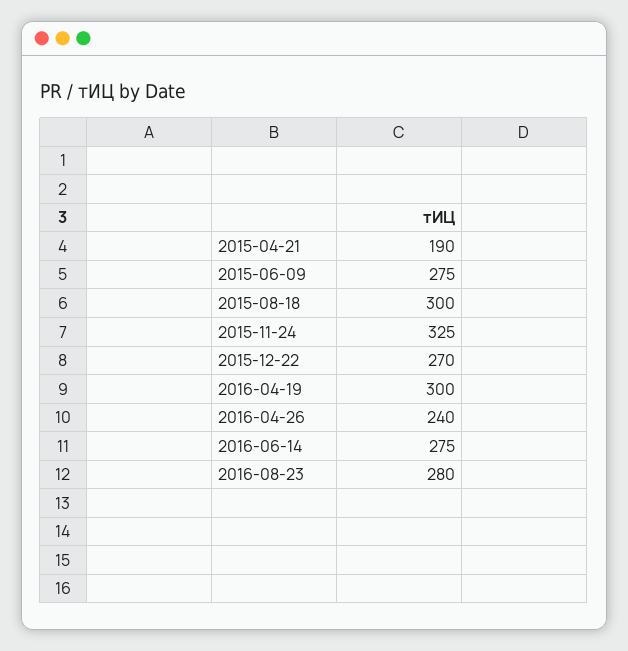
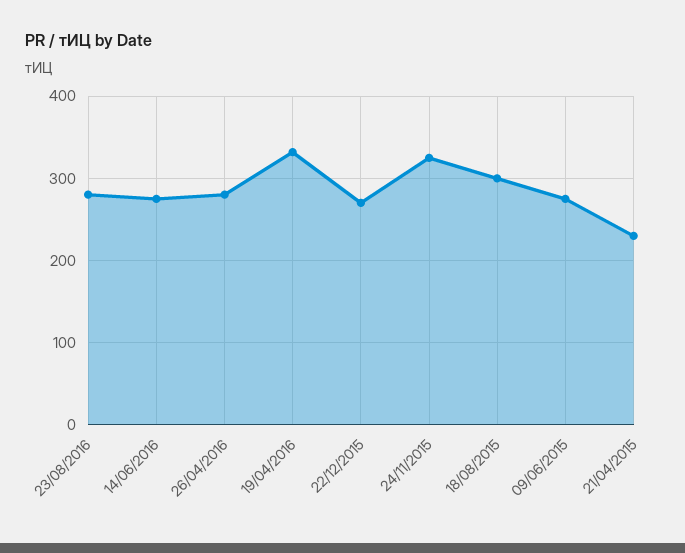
2015-04-21: 190 -> 230
2016-04-19: 300 -> 330
2016-04-26: 240 -> 280

